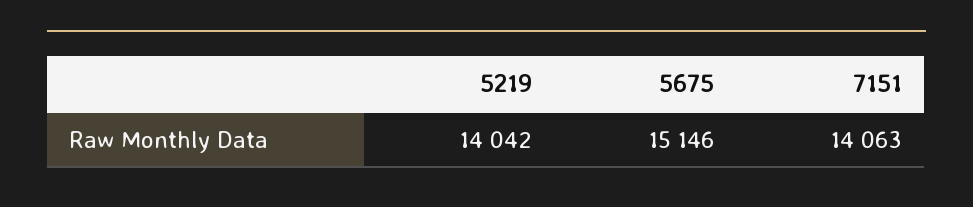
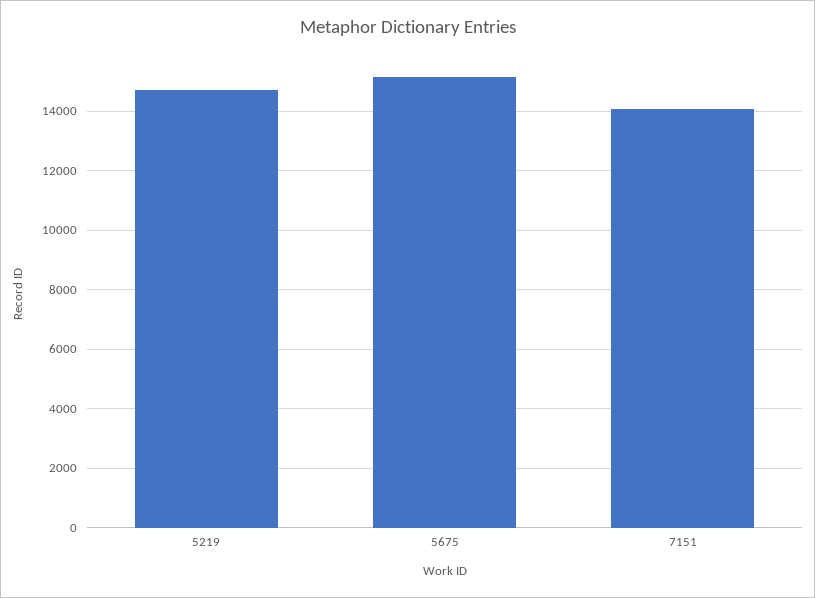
5219: 14042 -> 14750

